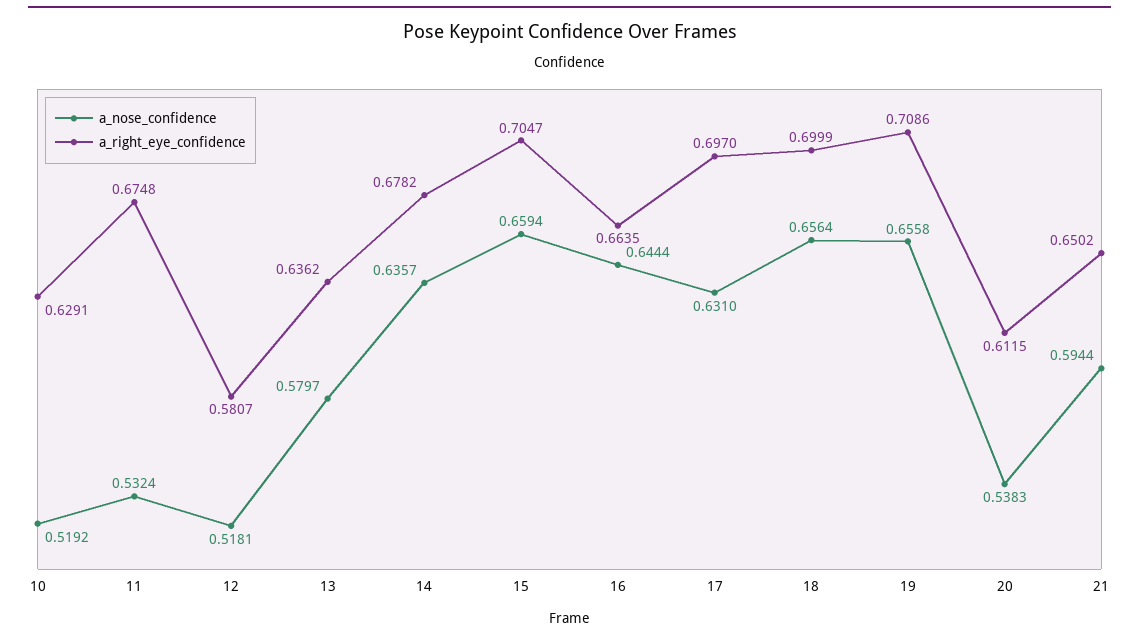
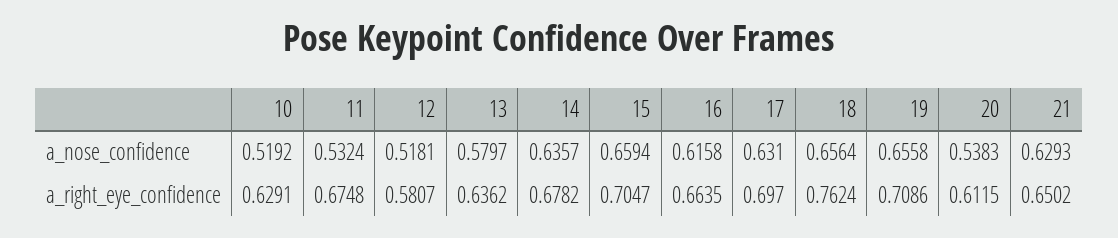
a_nose_confidence, 16: 0.6444 -> 0.6158
a_right_eye_confidence, 18: 0.6999 -> 0.7624
a_nose_confidence, 21: 0.5944 -> 0.6293

